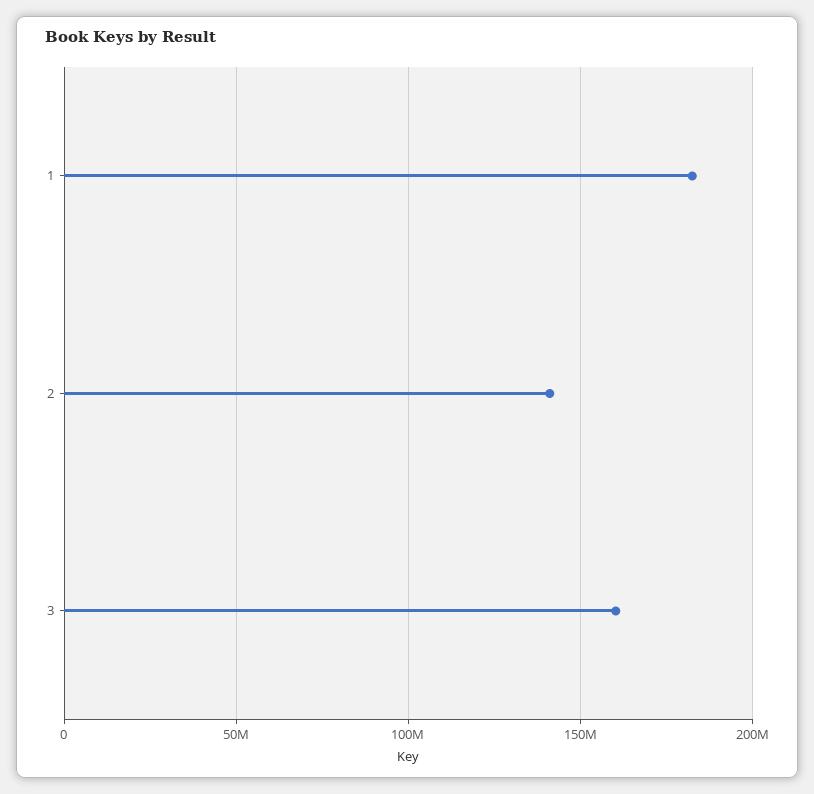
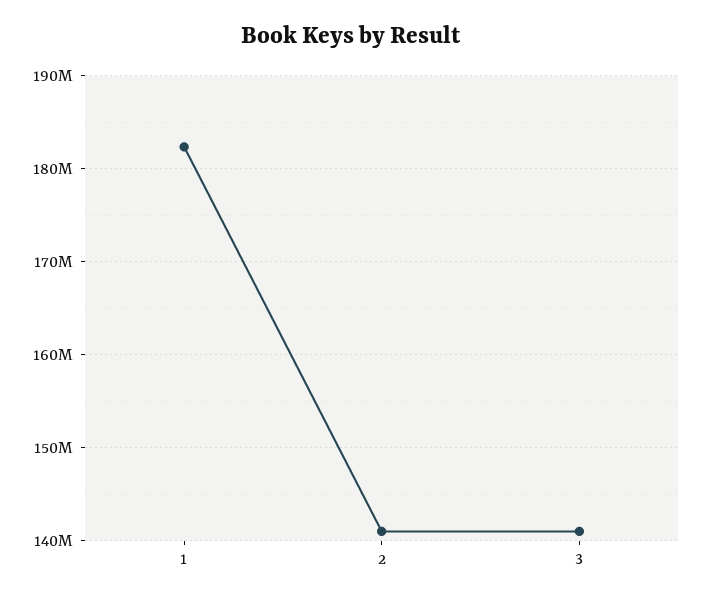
3: 160000000 -> 141000000

